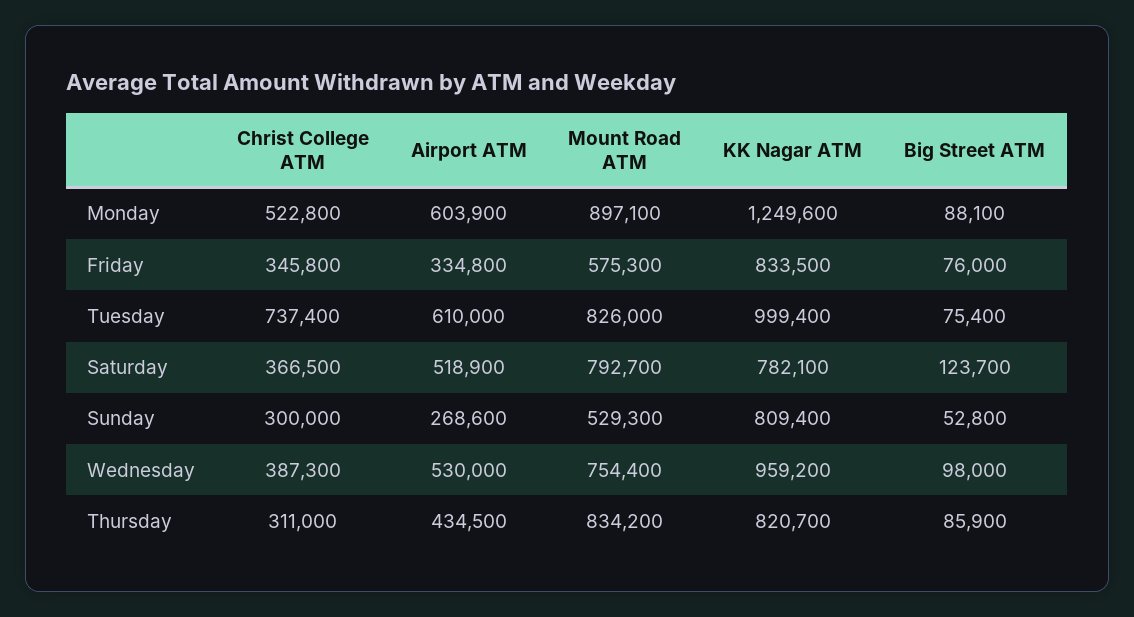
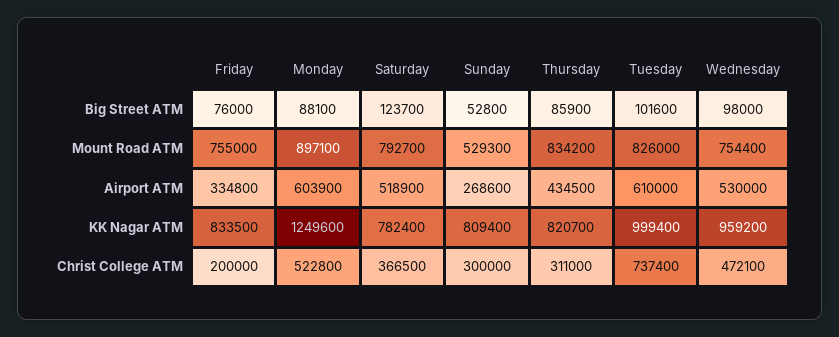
Christ College ATM, Friday: 345800 -> 200000
Mount Road ATM, Friday: 575300 -> 755000
Big Street ATM, Tuesday: 75400 -> 101600
KK Nagar ATM, Saturday: 782100 -> 782400
Christ College ATM, Wednesday: 387300 -> 472100

